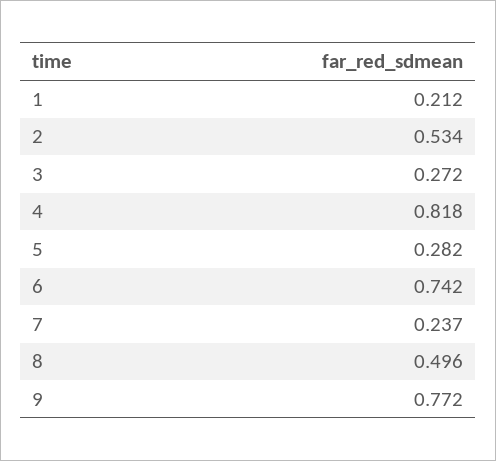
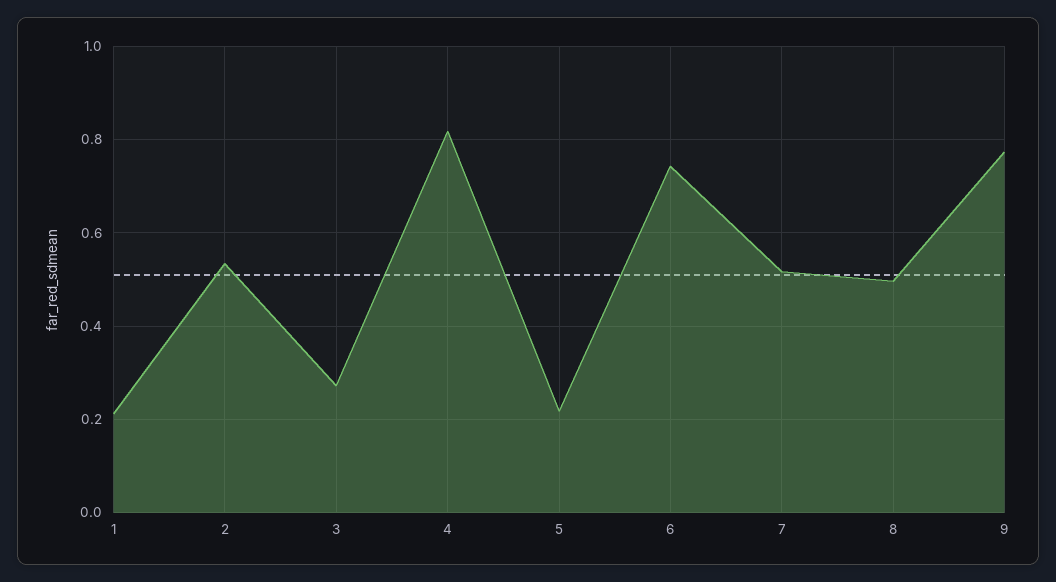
5: 0.282 -> 0.22
7: 0.237 -> 0.52

